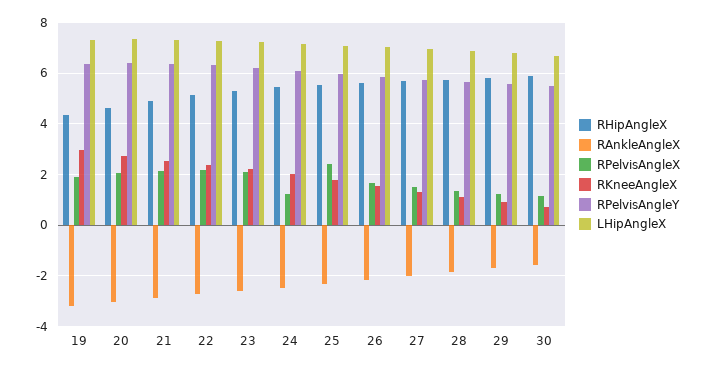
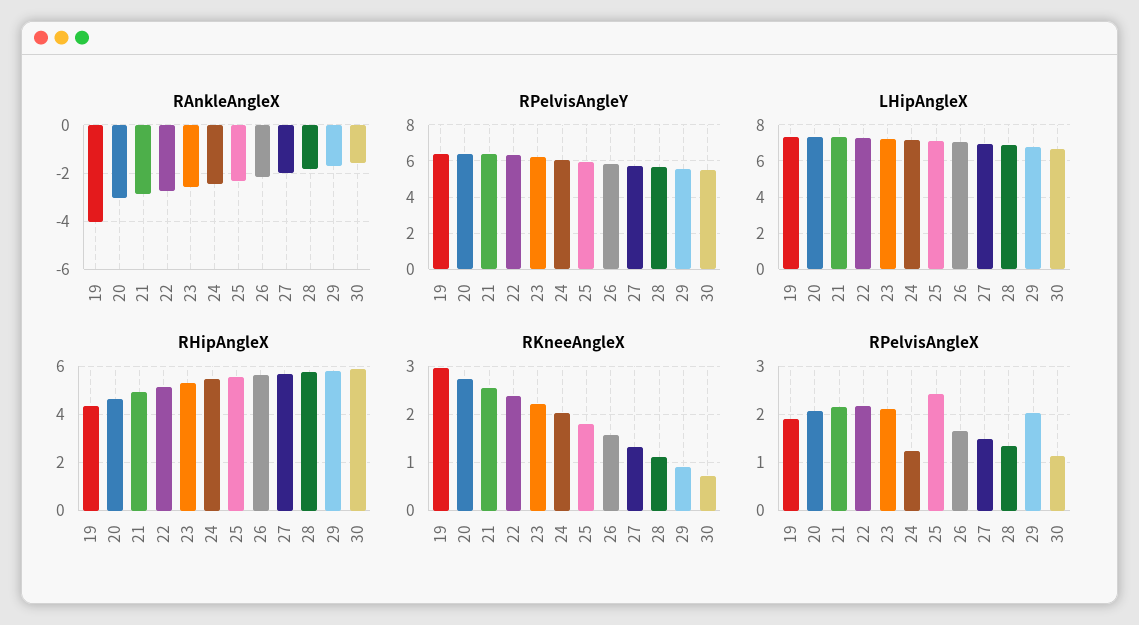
RAnkleAngleX, 19: -3.25 -> -4
RPelvisAngleX, 29: 1.25 -> 2

